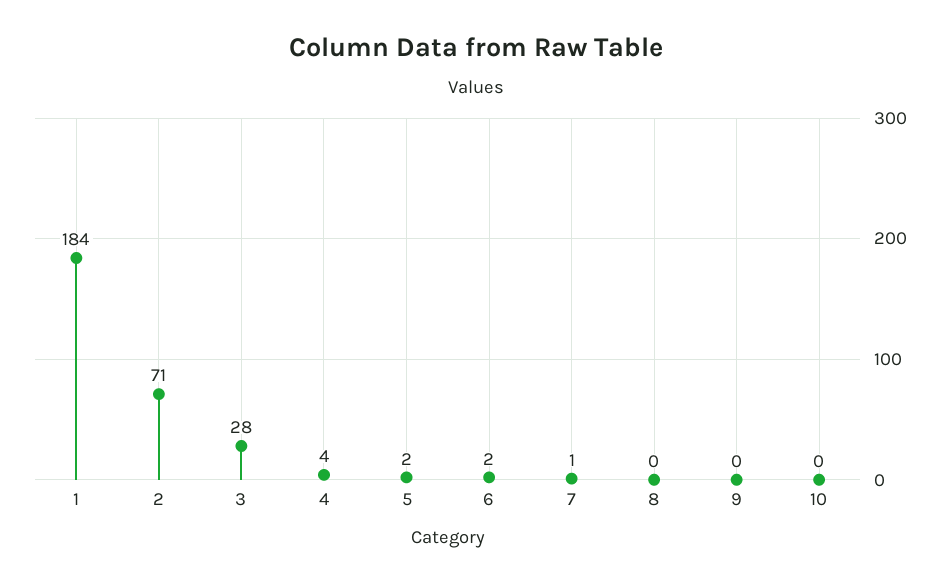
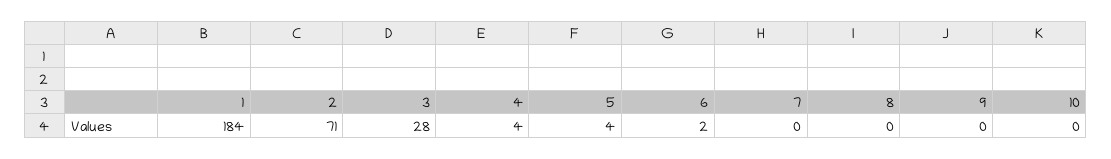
5: 2 -> 4
7: 1 -> 0

